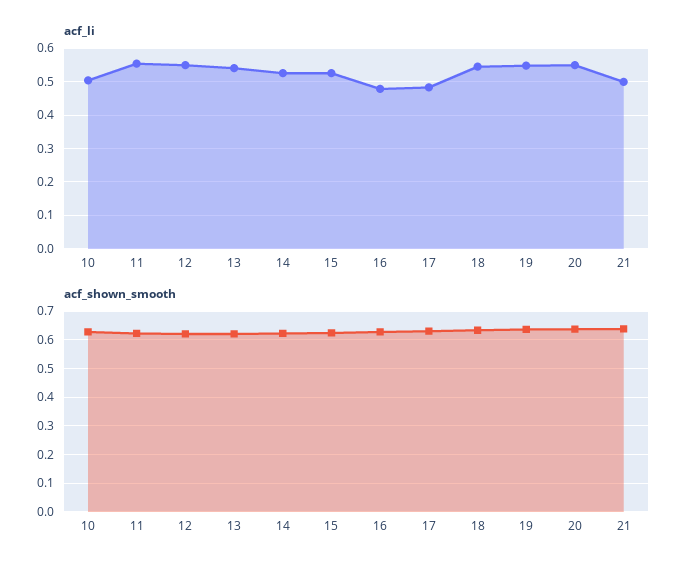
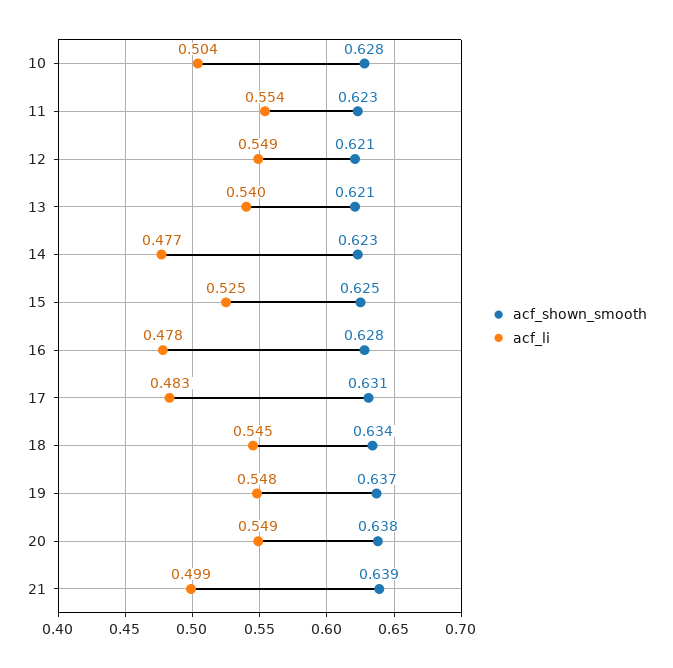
acf_li, 14: 0.52 -> 0.477

